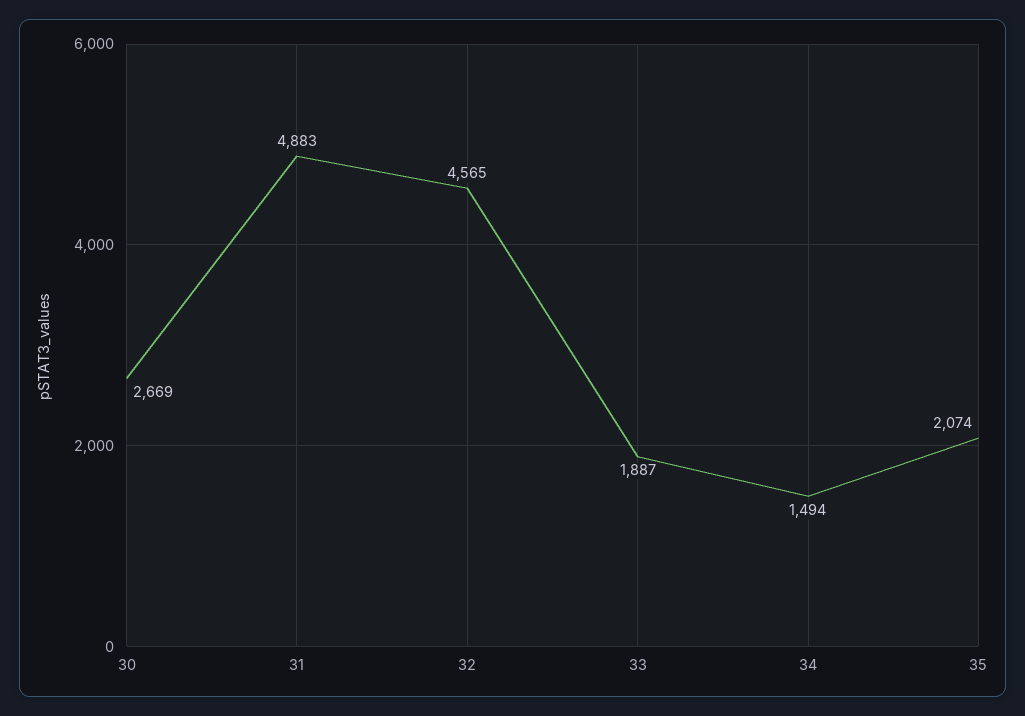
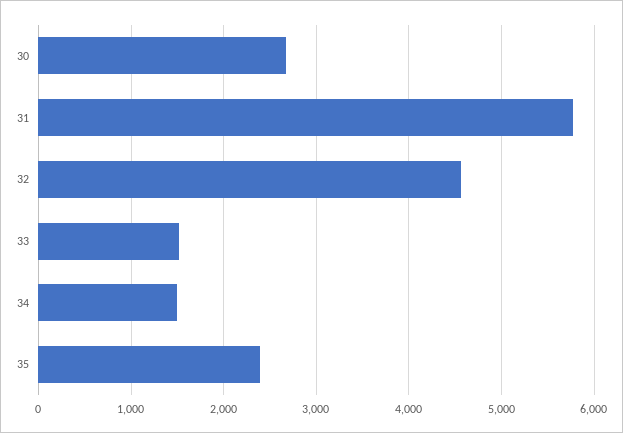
31: 4883 -> 5800
33: 1887 -> 1500
35: 2074 -> 2400

